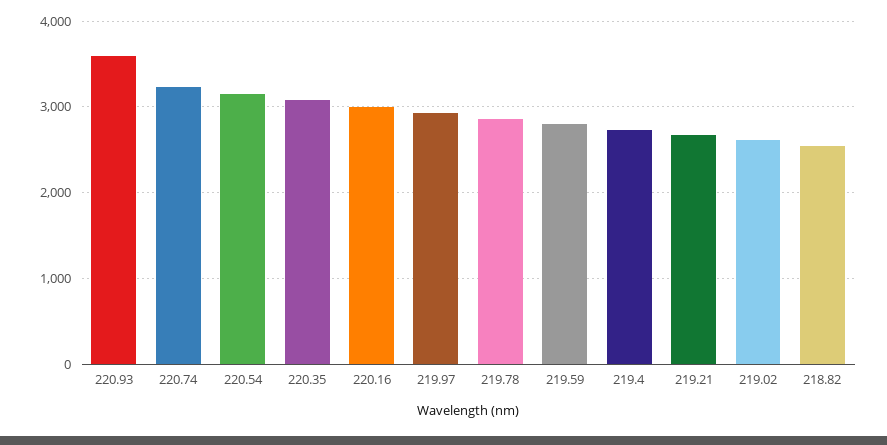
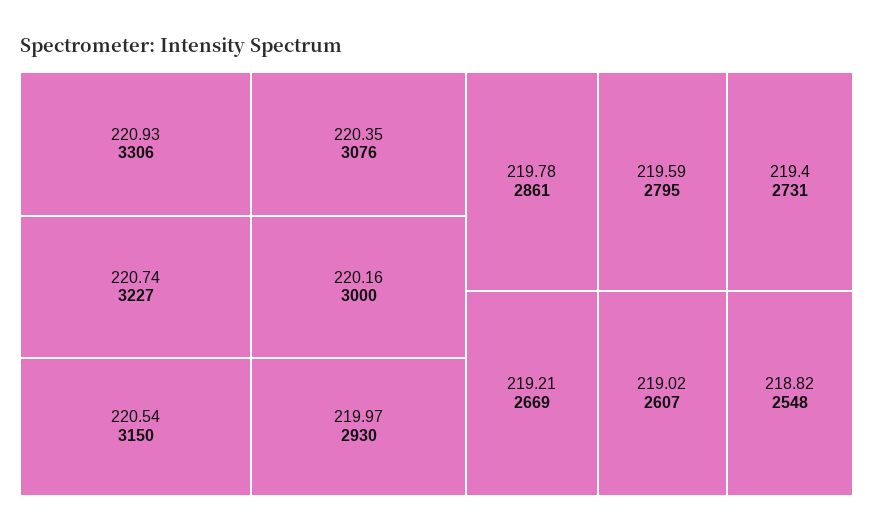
220.93: 3600 -> 3306

